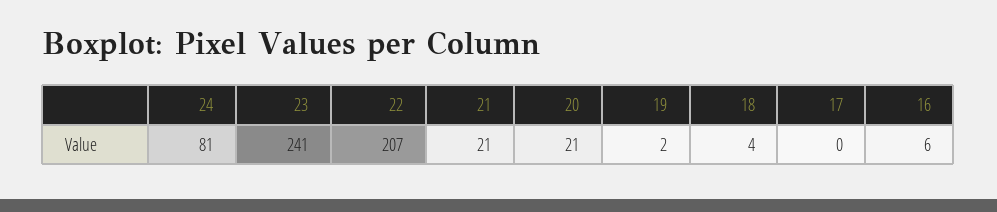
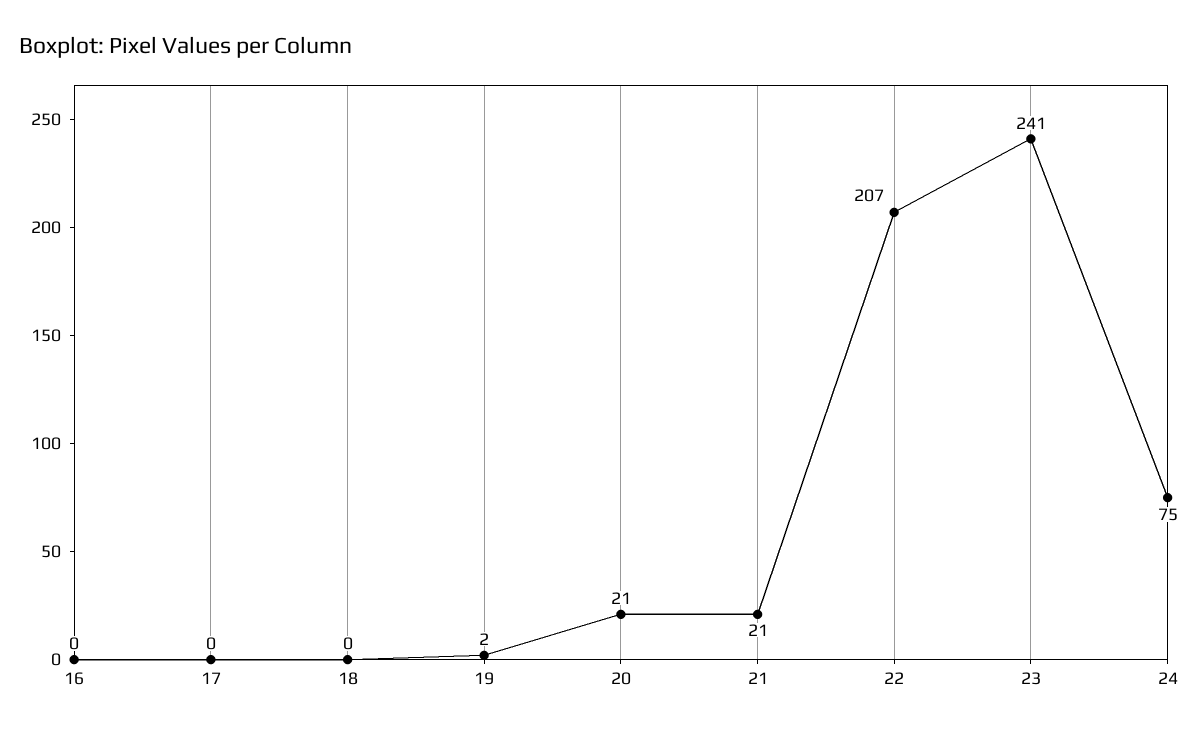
24: 81 -> 75
18: 4 -> 0
16: 6 -> 0

